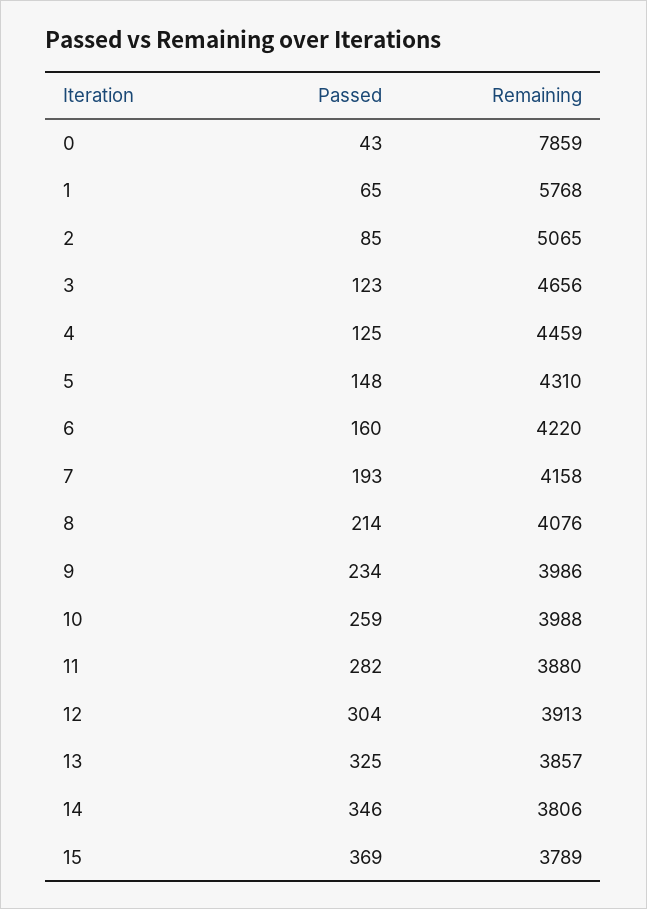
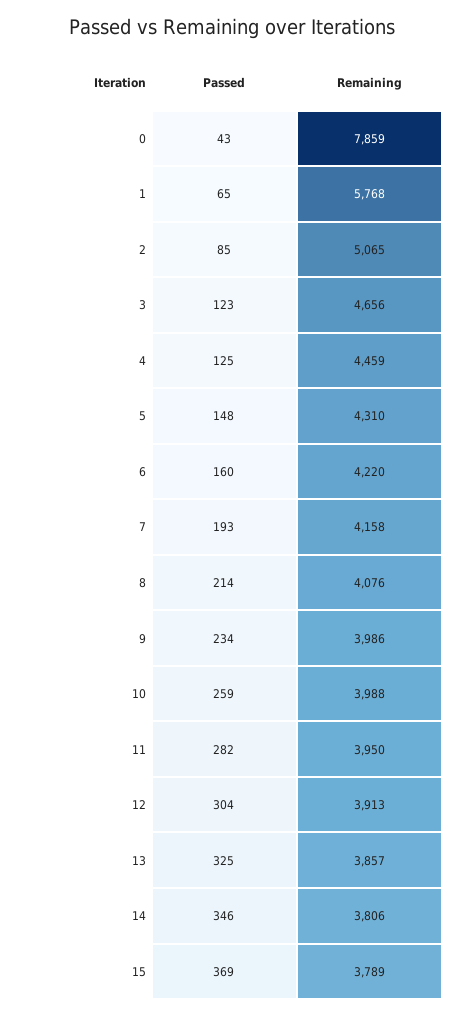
Remaining, 11: 3880 -> 3950

